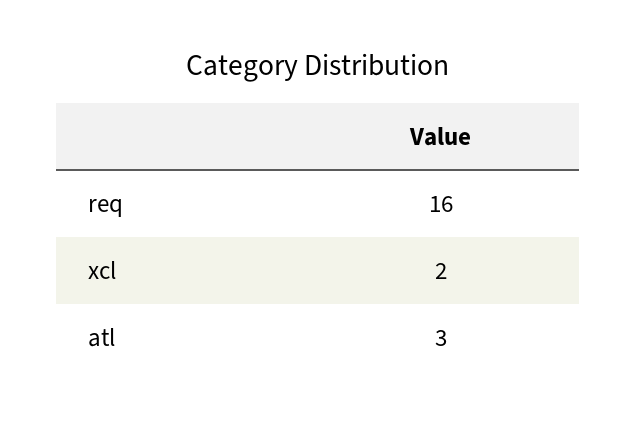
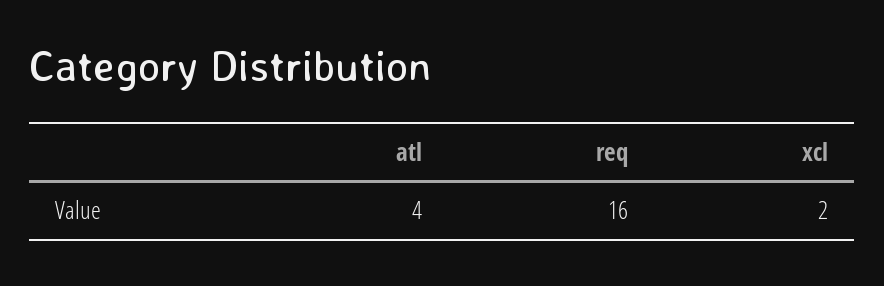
atl: 3 -> 4

